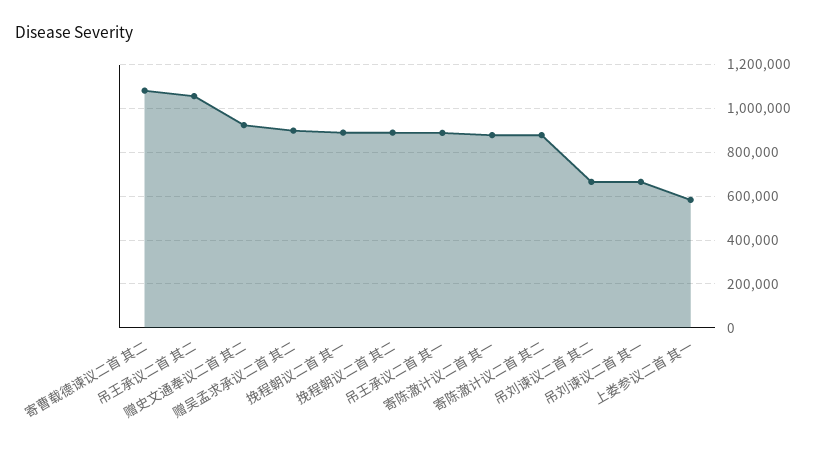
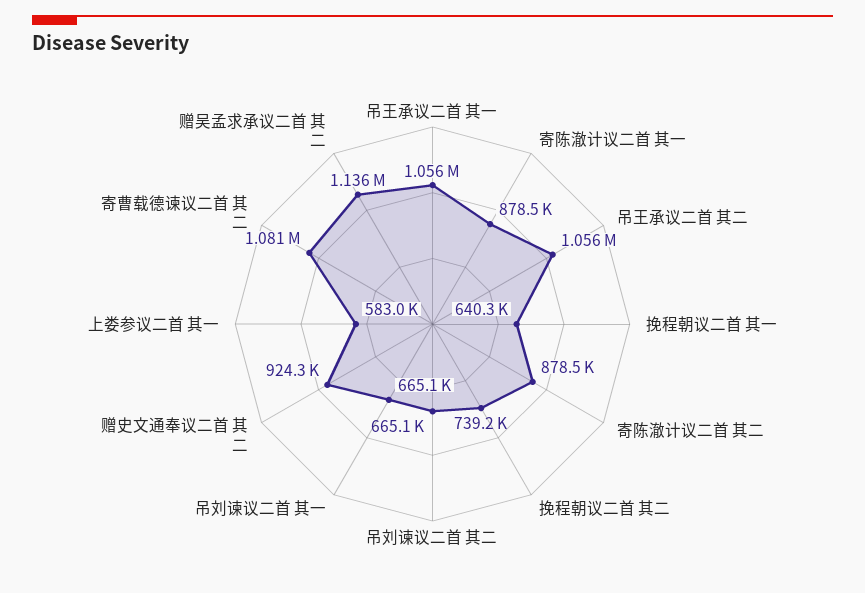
赠吴孟求承议二首 其二: 900000 -> 1136000
挽程朝议二首 其一: 900000 -> 640300
挽程朝议二首 其二: 900000 -> 739200
吊王承议二首 其一: 900000 -> 1056000

